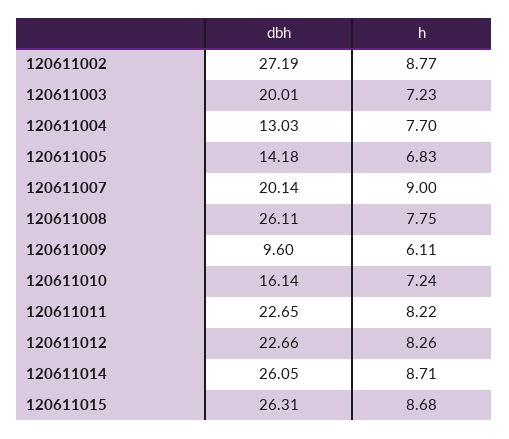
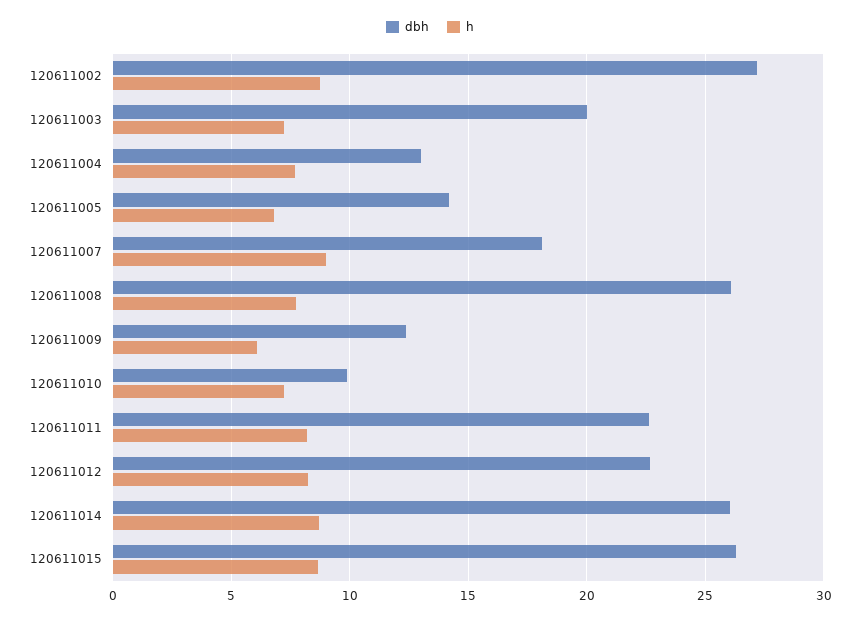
dbh, 120611007: 20.14 -> 18
dbh, 120611009: 9.6 -> 12.5
dbh, 120611010: 16.14 -> 10

